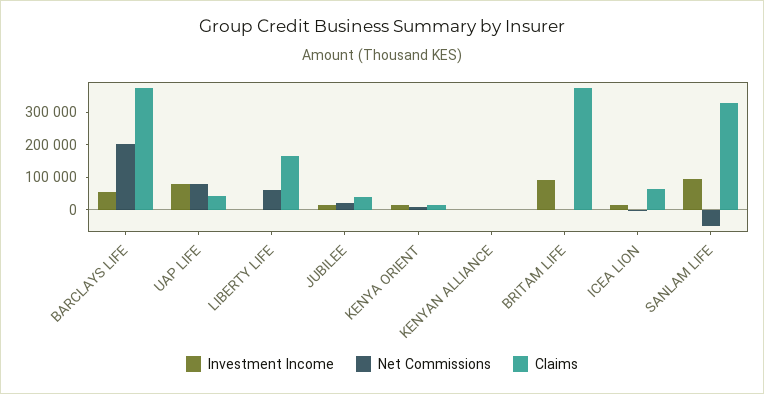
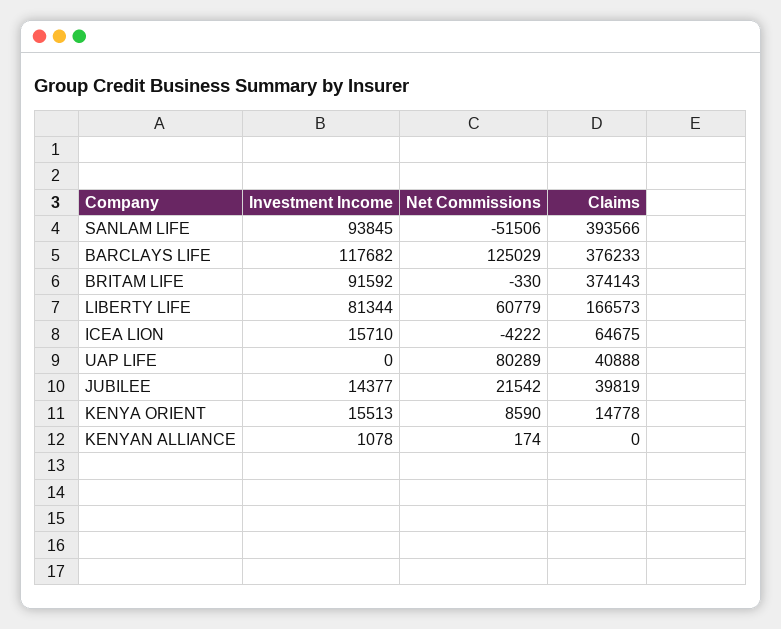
Investment Income, BARCLAYS LIFE: 50000 -> 117682
Net Commissions, BARCLAYS LIFE: 200000 -> 125029
Investment Income, UAP LIFE: 75000 -> 0
Investment Income, LIBERTY LIFE: 0 -> 81344
Claims, SANLAM LIFE: 325000 -> 393566

